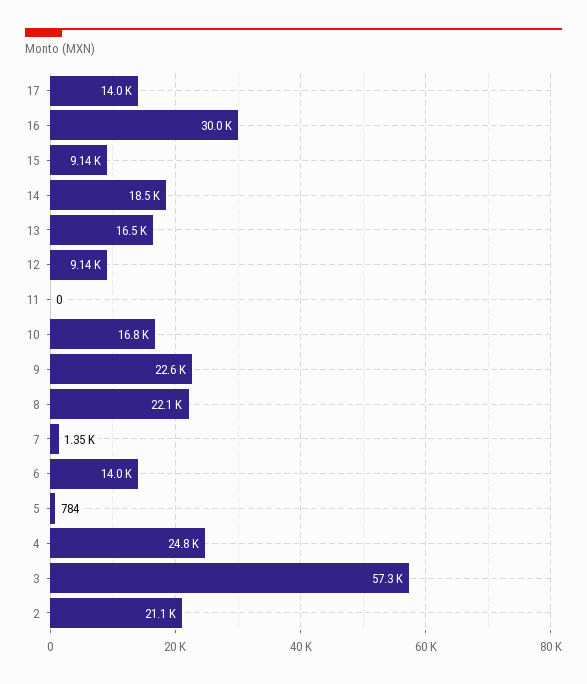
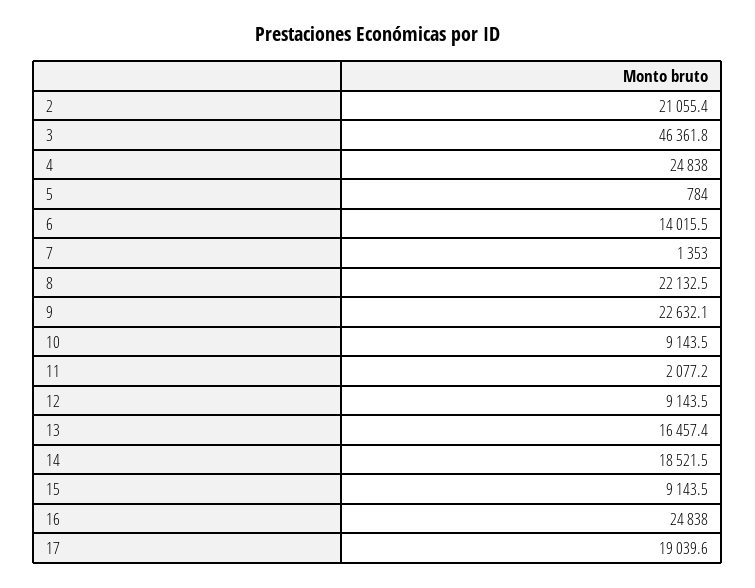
17: 14000 -> 19039.6
16: 30000 -> 24838
11: 0 -> 2077.2
10: 16800 -> 9143.5
3: 57300 -> 46361.8

